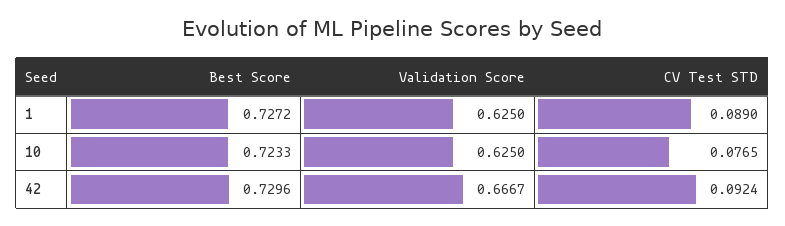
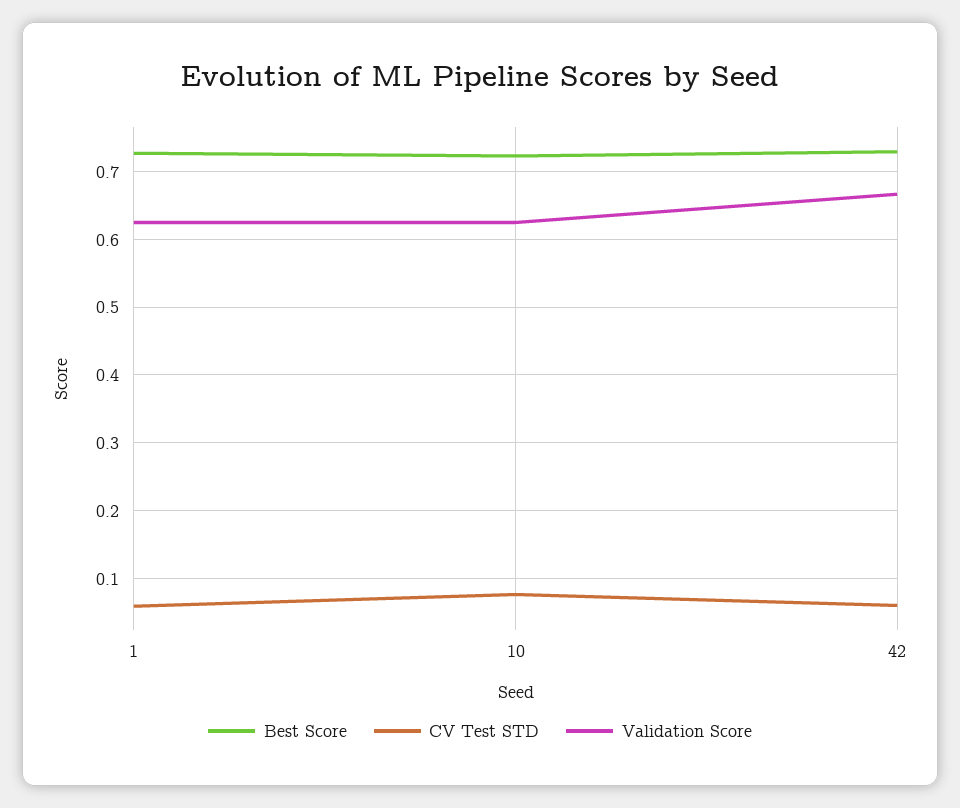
CV Test STD, 1: 0.089 -> 0.06
CV Test STD, 42: 0.0924 -> 0.06

